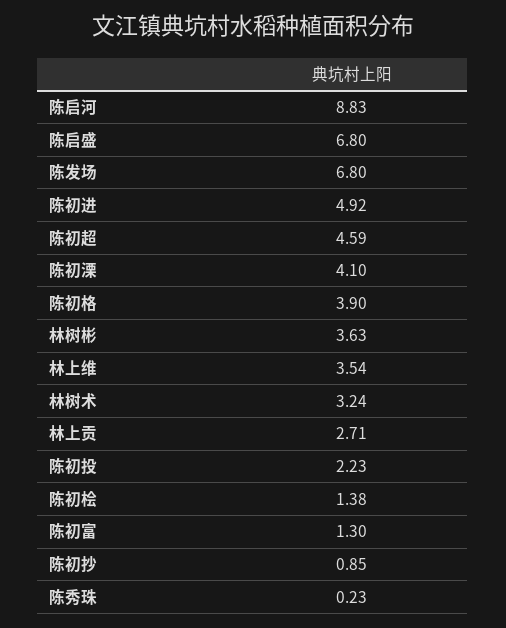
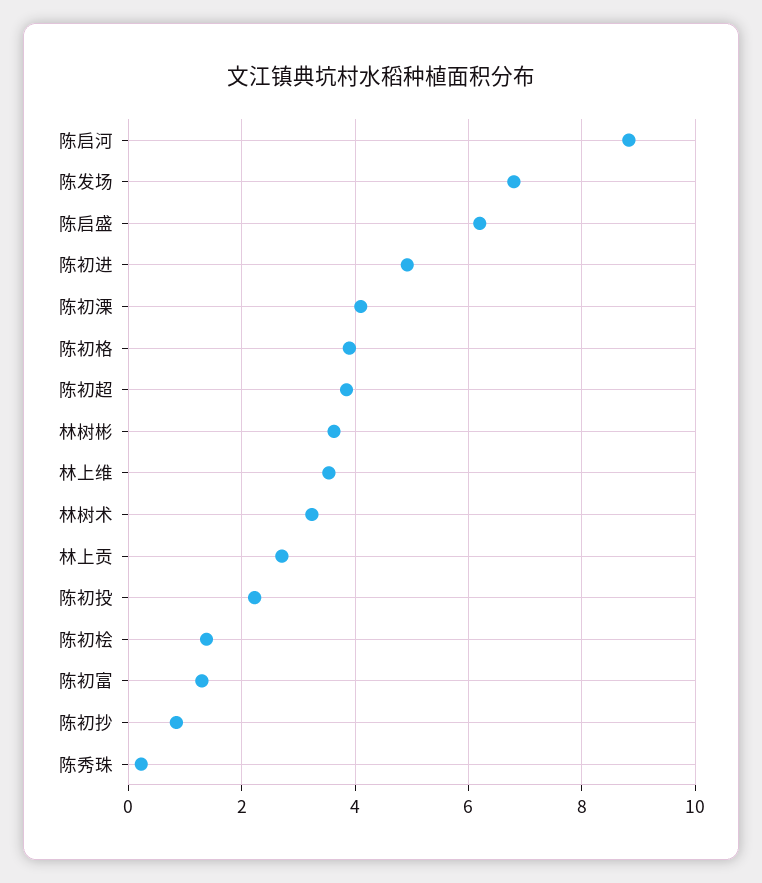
陈启盛: 6.8 -> 6.2
陈初超: 4.59 -> 3.8

